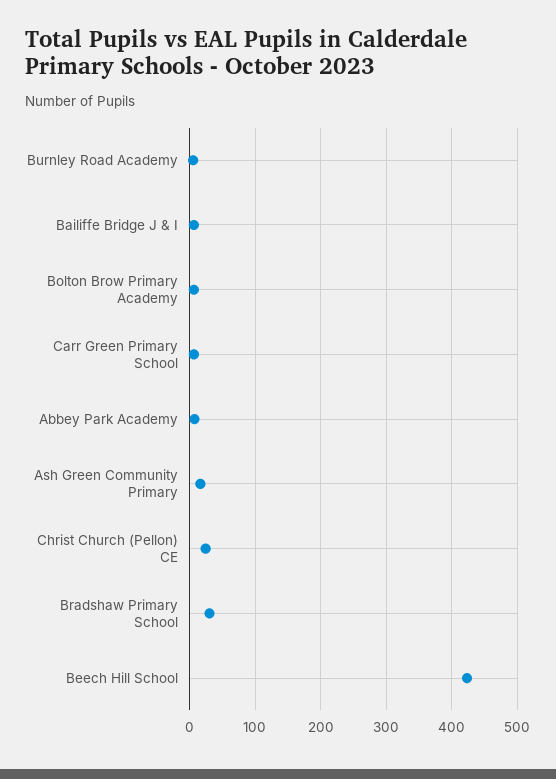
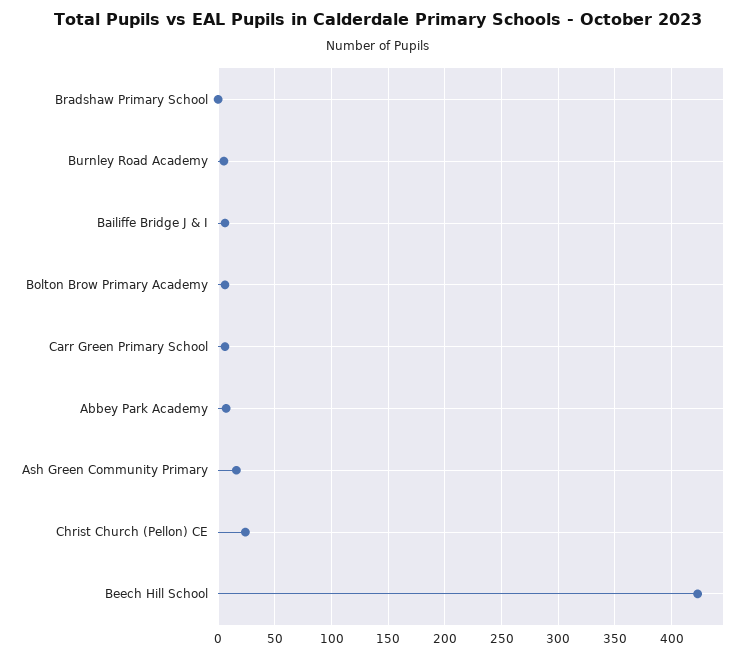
Bradshaw Primary School: 30 -> 0

